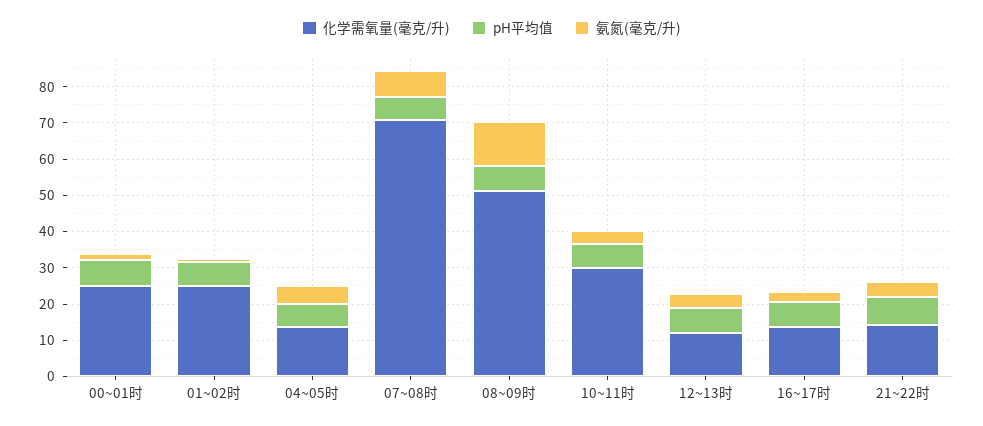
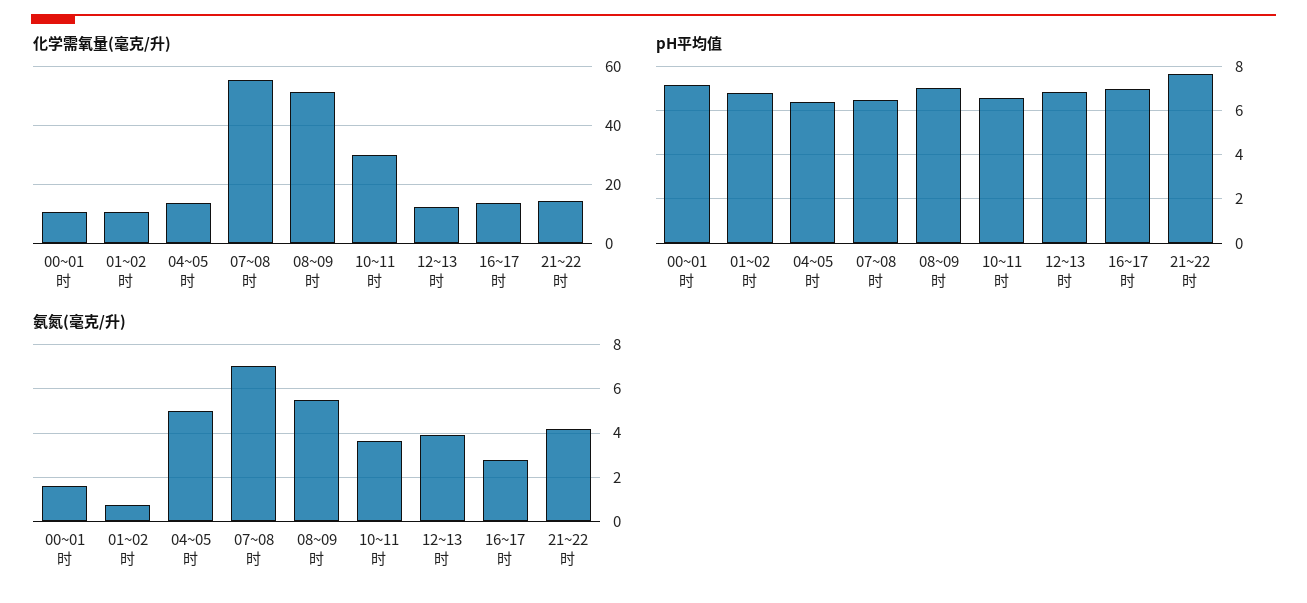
化学需氧量(毫克/升), 00~01时: 25 -> 10
化学需氧量(毫克/升), 01~02时: 25 -> 10
化学需氧量(毫克/升), 07~08时: 70 -> 55
氨氮(毫克/升), 08~09时: 12.5 -> 5.5

